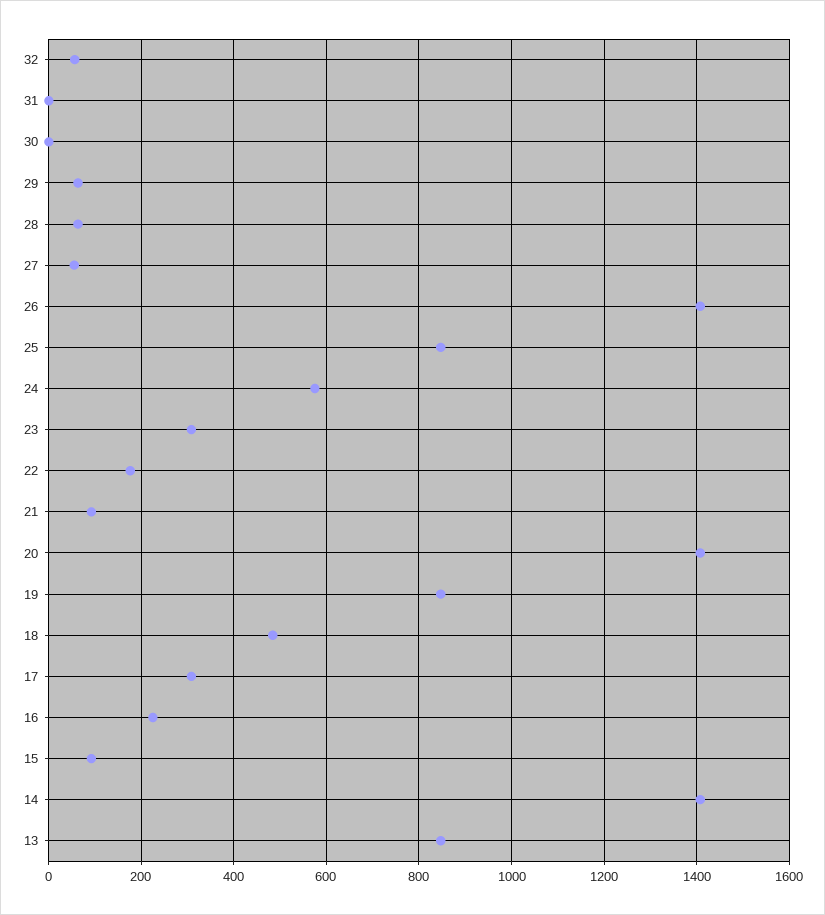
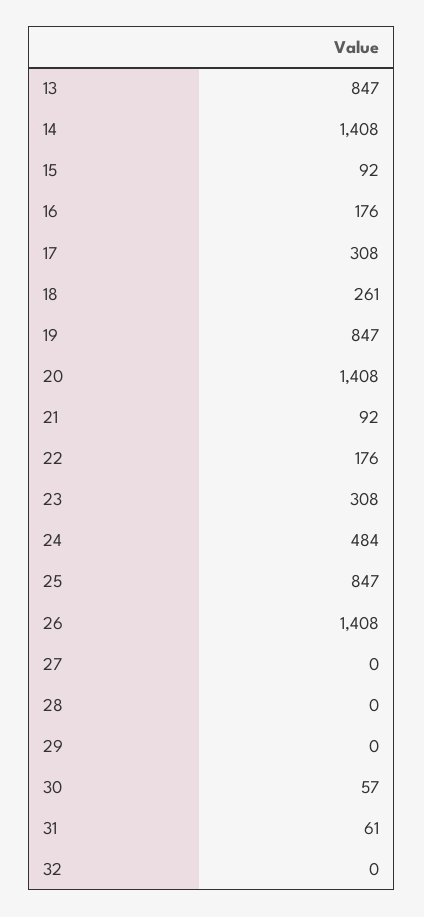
32: 60 -> 0
31: 0 -> 61
30: 0 -> 57
29: 60 -> 0
28: 60 -> 0
27: 60 -> 0
24: 580 -> 484
18: 480 -> 261
16: 220 -> 176

